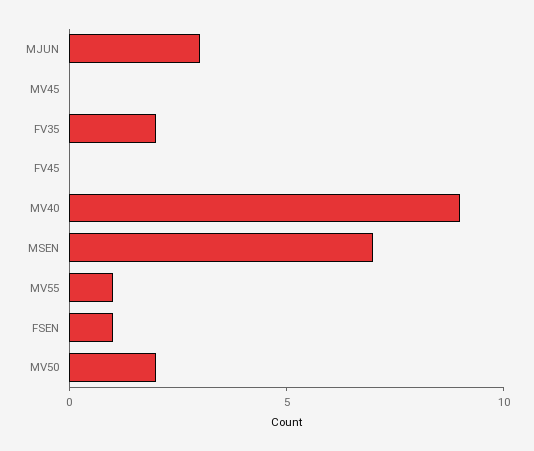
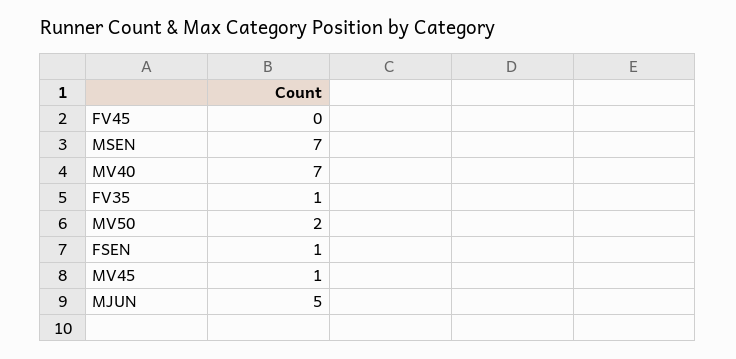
MJUN: 3 -> 5
MV45: 0 -> 1
FV35: 2 -> 1
MV40: 9 -> 7
MV55: 1 -> none

